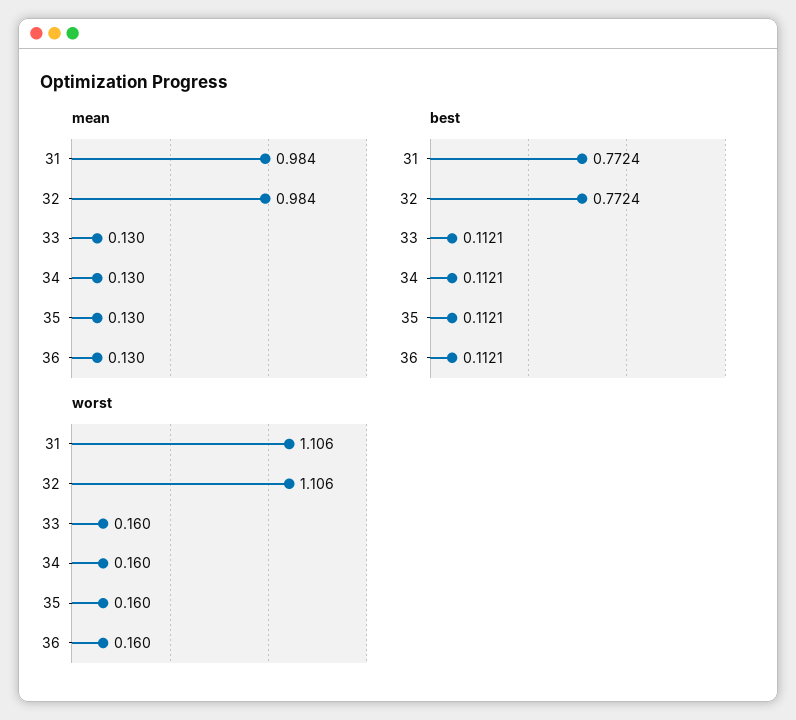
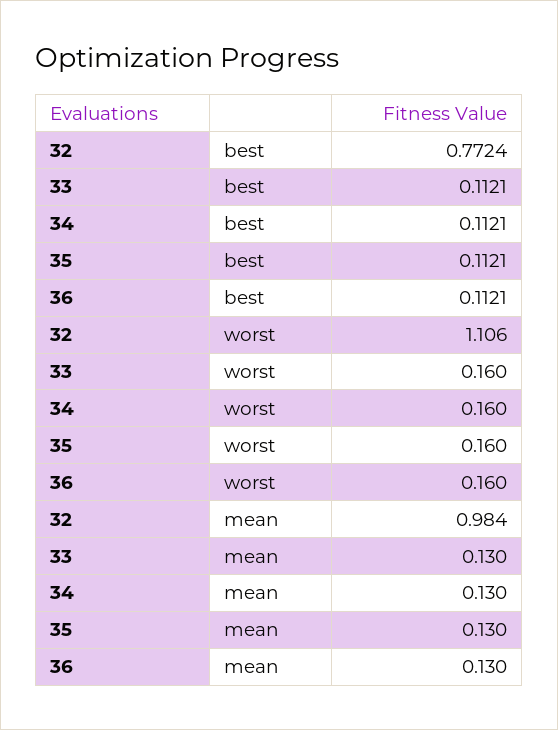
mean, 31: 0.984 -> none
best, 31: 0.7724 -> none
worst, 31: 1.106 -> none

